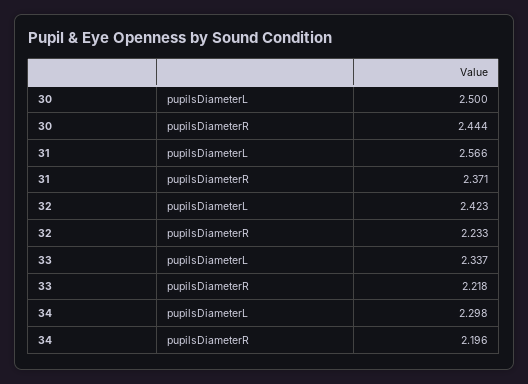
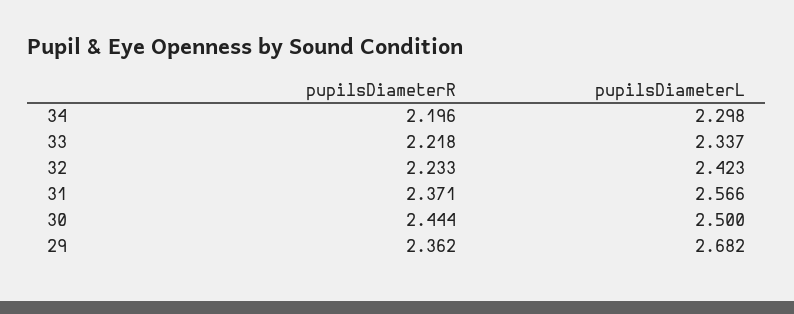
29, pupilsDiameterR: none -> 2.362
29, pupilsDiameterL: none -> 2.682

